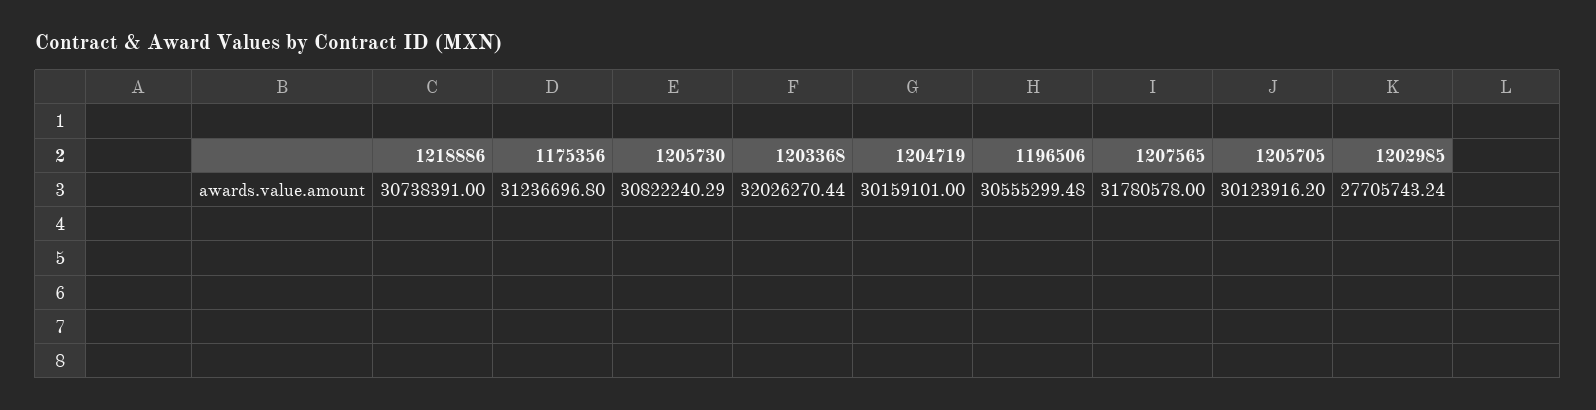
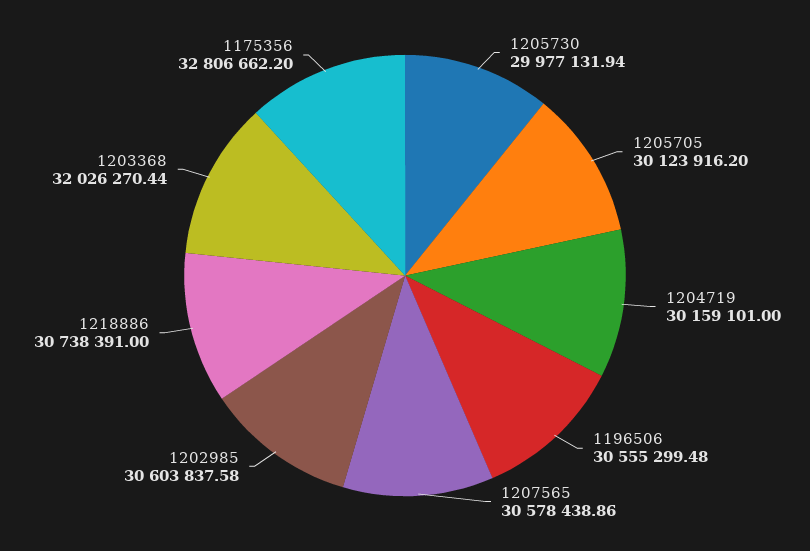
1175356: 31236696.8 -> 32806662.2
1205730: 30822240.29 -> 29977131.94
1207565: 31780578 -> 30578438.86
1202985: 27705743.24 -> 30603837.58

